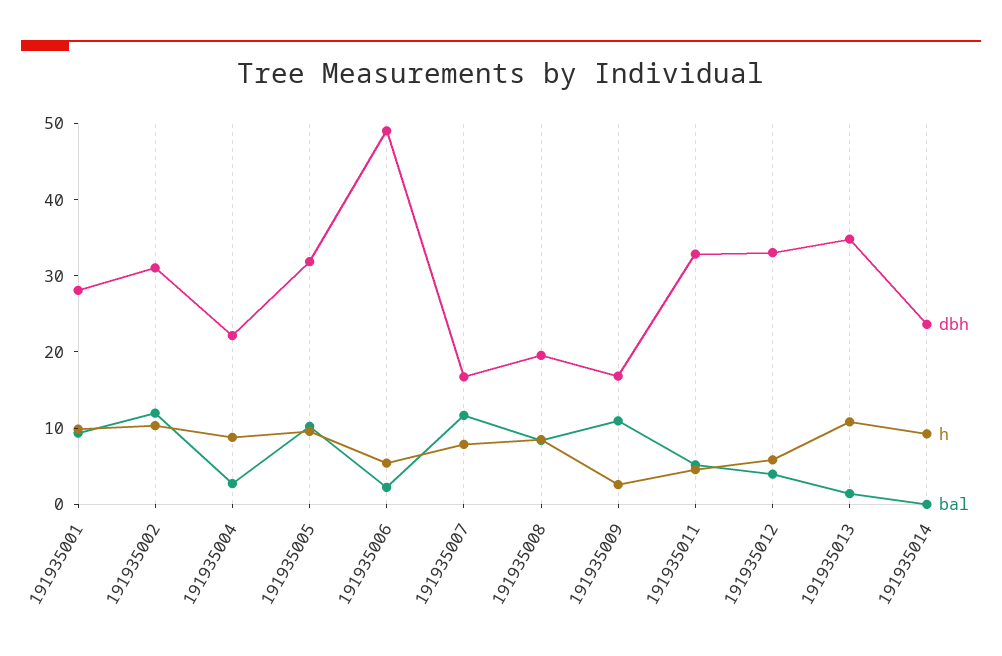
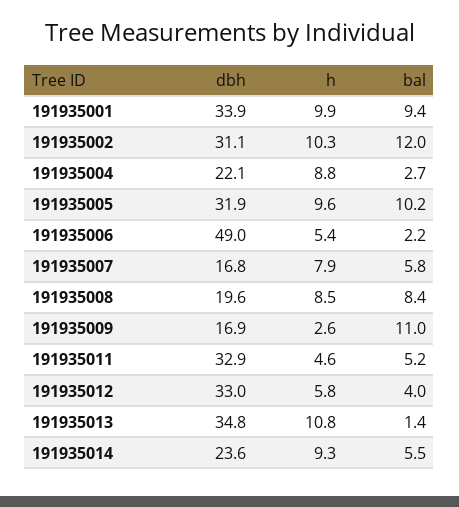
dbh, 191935001: 28 -> 33.9
bal, 191935007: 12 -> 5.8
bal, 191935014: 0 -> 5.5

